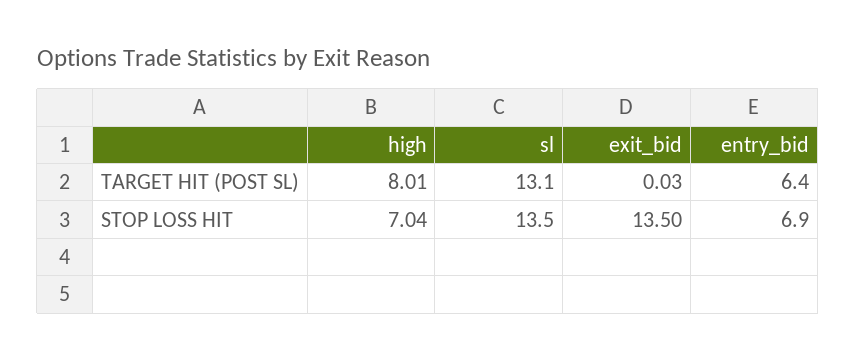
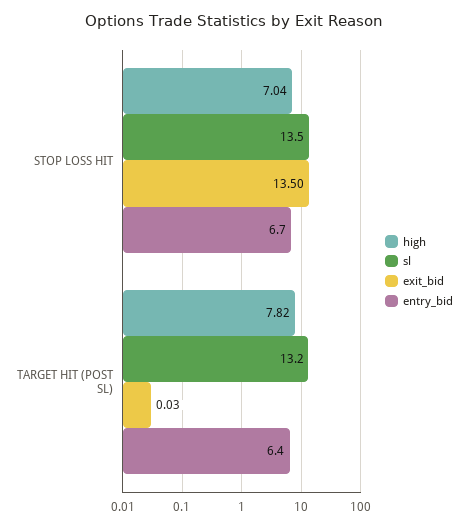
high, TARGET HIT (POST SL): 8.01 -> 7.82
sl, TARGET HIT (POST SL): 13.1 -> 13.2
entry_bid, STOP LOSS HIT: 6.9 -> 6.7

